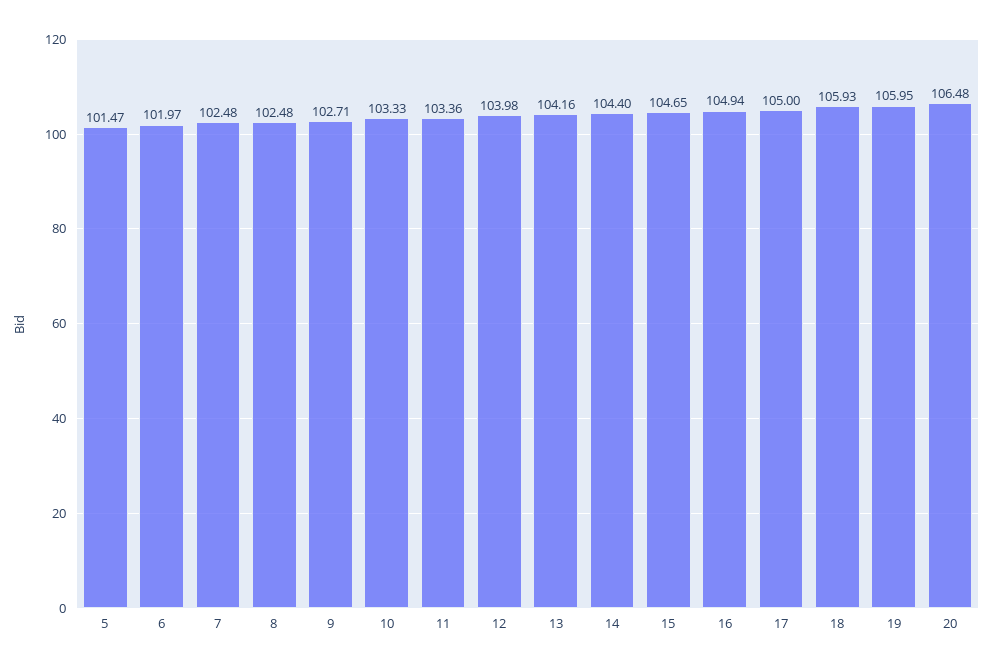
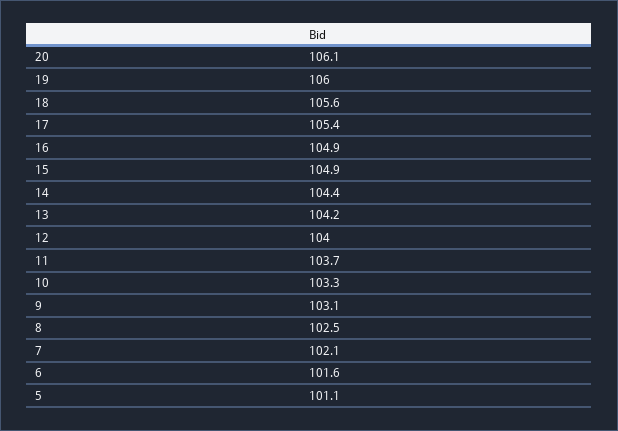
5: 101.47 -> 101.1
6: 101.97 -> 101.6
7: 102.48 -> 102.1
9: 102.71 -> 103.1
11: 103.36 -> 103.7
15: 104.65 -> 104.9
17: 105 -> 105.4
18: 105.93 -> 105.6
20: 106.48 -> 106.1

